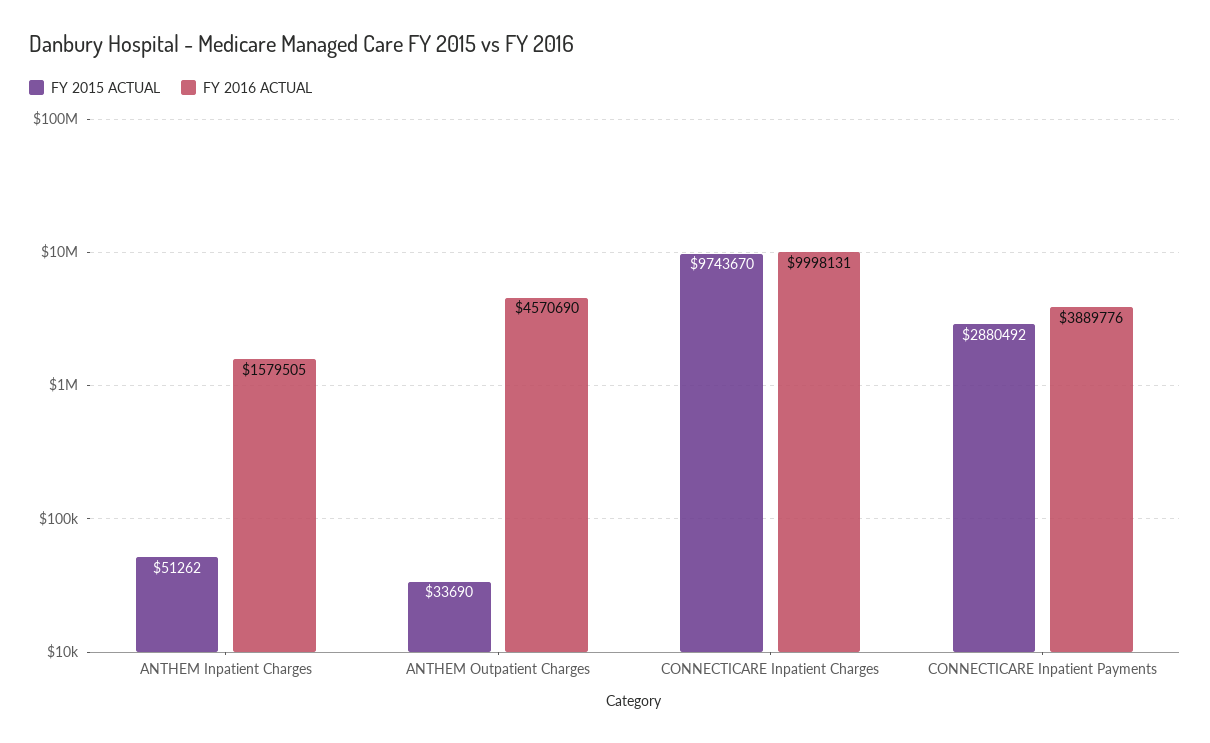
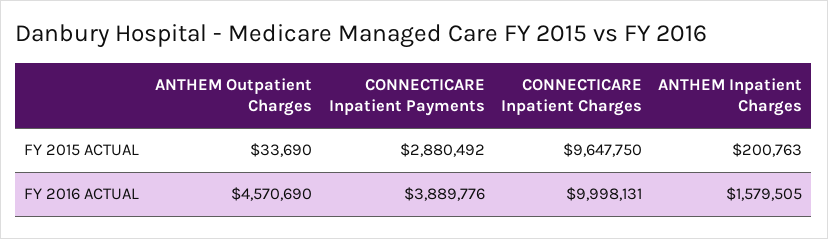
FY 2015 ACTUAL, ANTHEM Inpatient Charges: 51262 -> 200763
FY 2015 ACTUAL, CONNECTICARE Inpatient Charges: 9743670 -> 9647750

